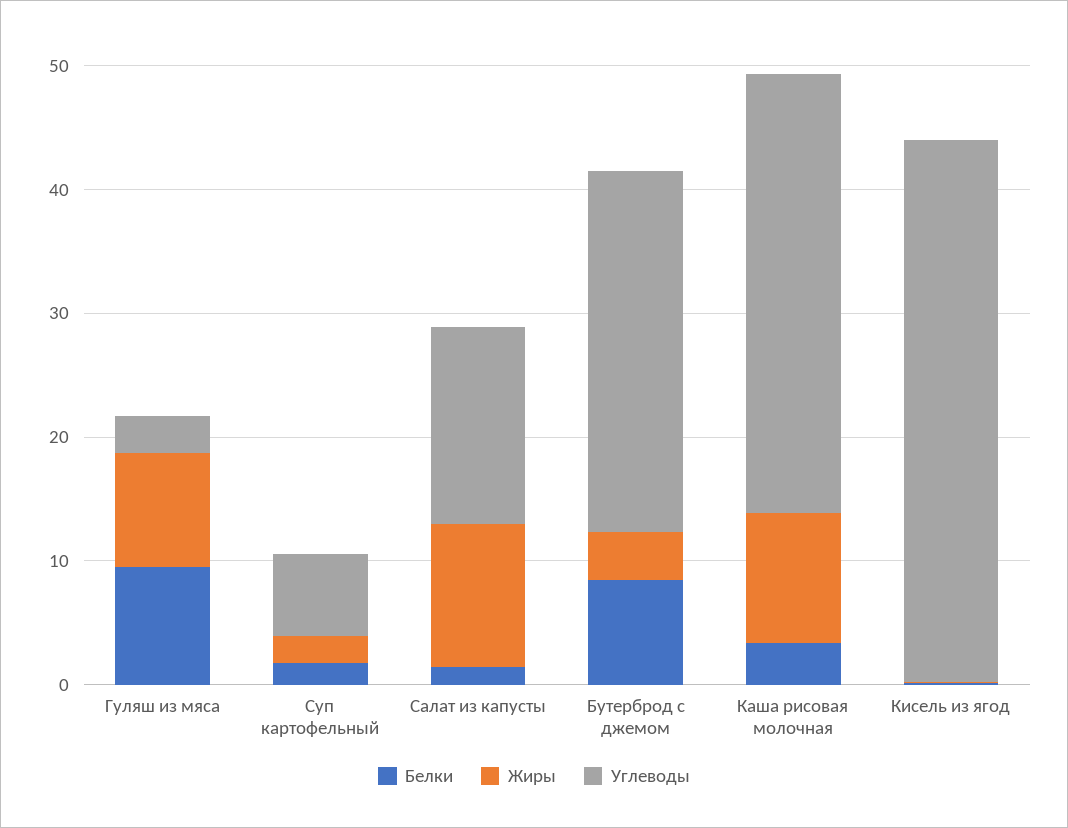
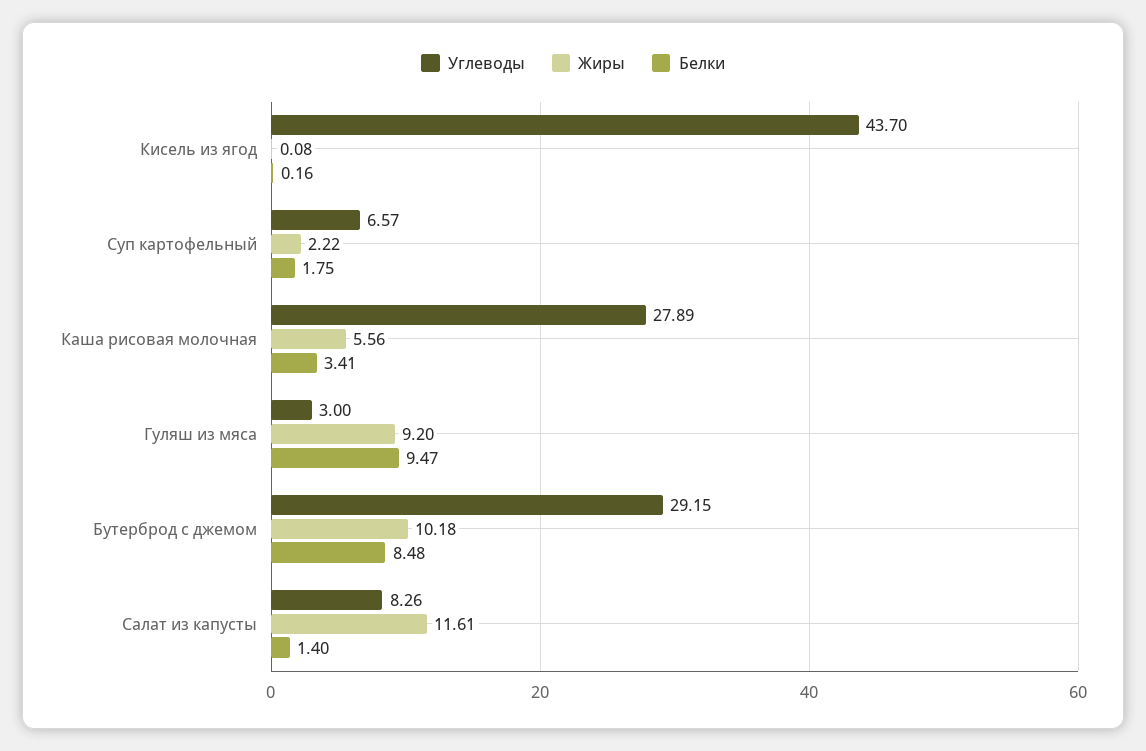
Углеводы, Салат из капусты: 16 -> 8.26
Жиры, Бутерброд с джемом: 4 -> 10.18
Жиры, Каша рисовая молочная: 10 -> 5.56
Углеводы, Каша рисовая молочная: 36 -> 27.89

